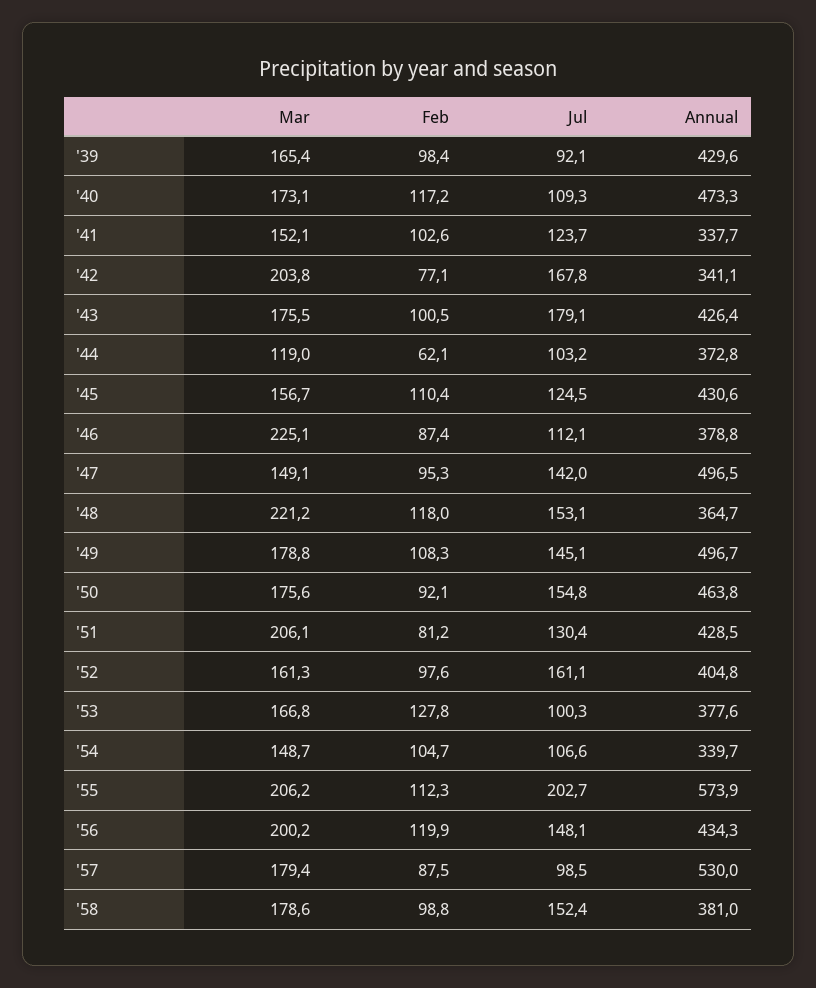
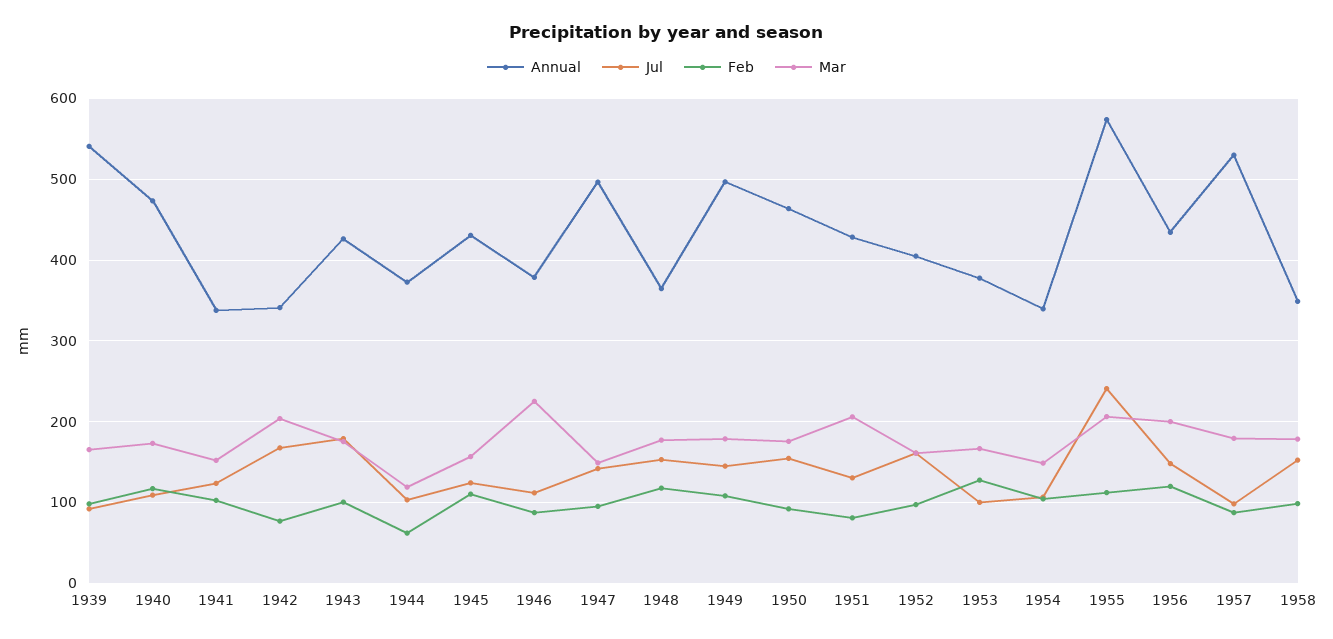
Annual, '39: 429.6 -> 540
Mar, '48: 221.2 -> 180
Jul, '55: 202.7 -> 240
Annual, '58: 381 -> 350

